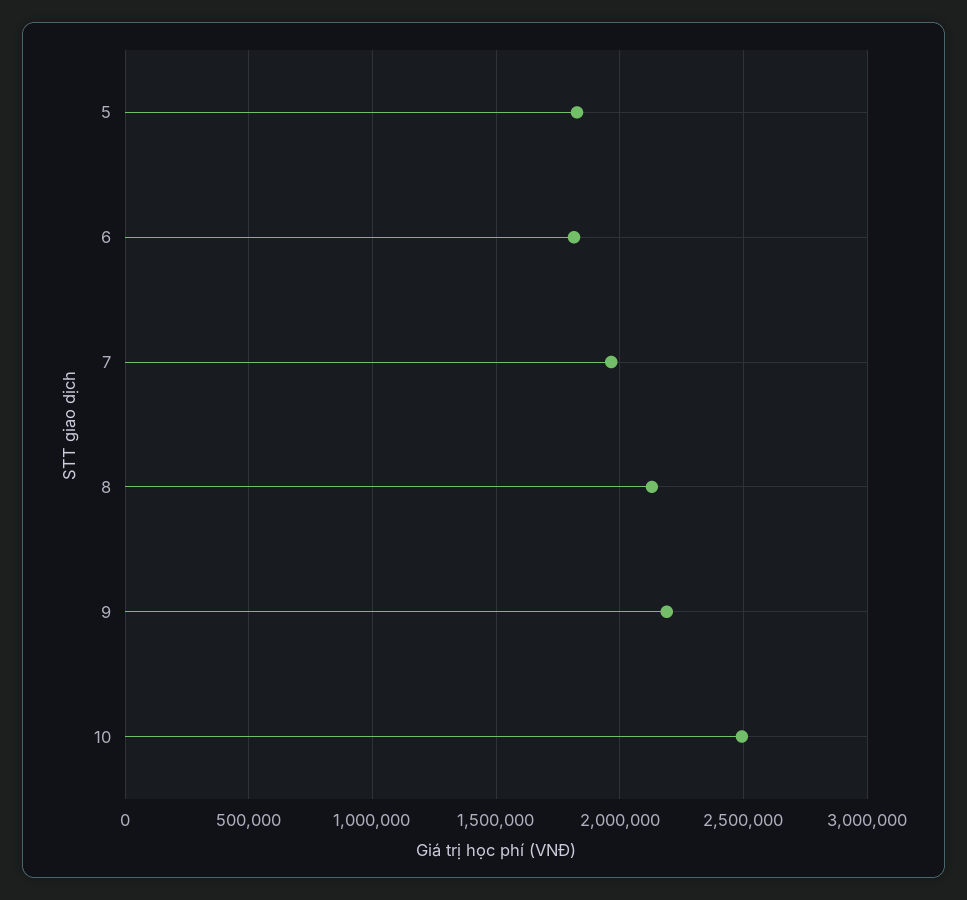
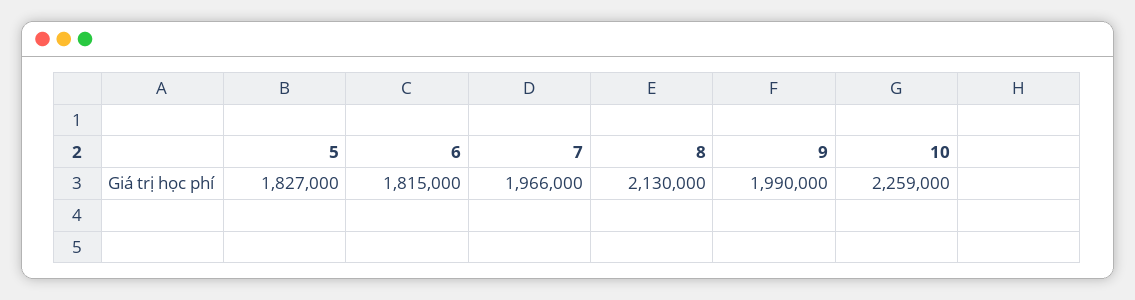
9: 2200000 -> 1990000
10: 2500000 -> 2259000

